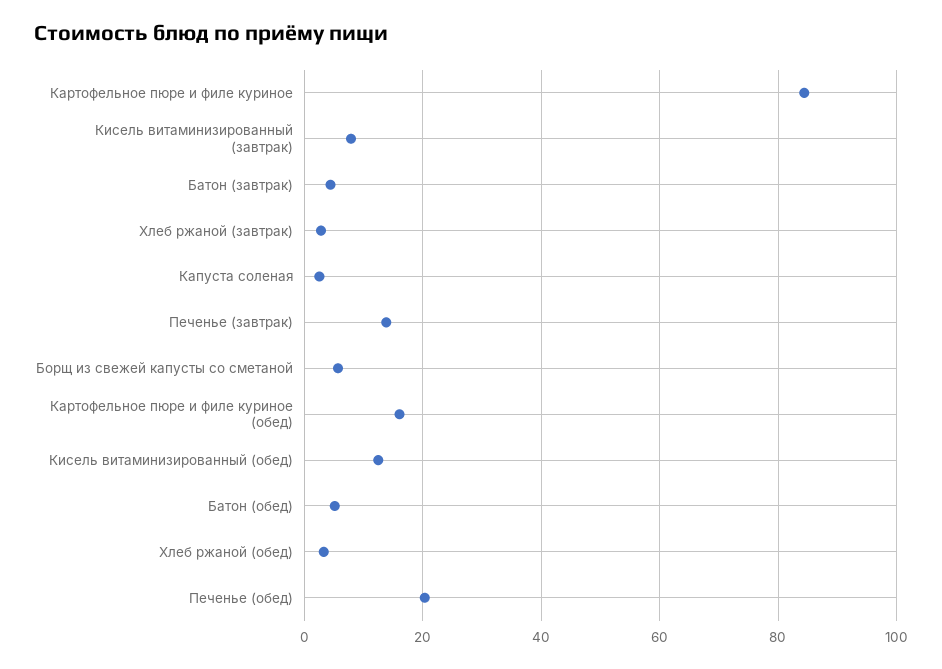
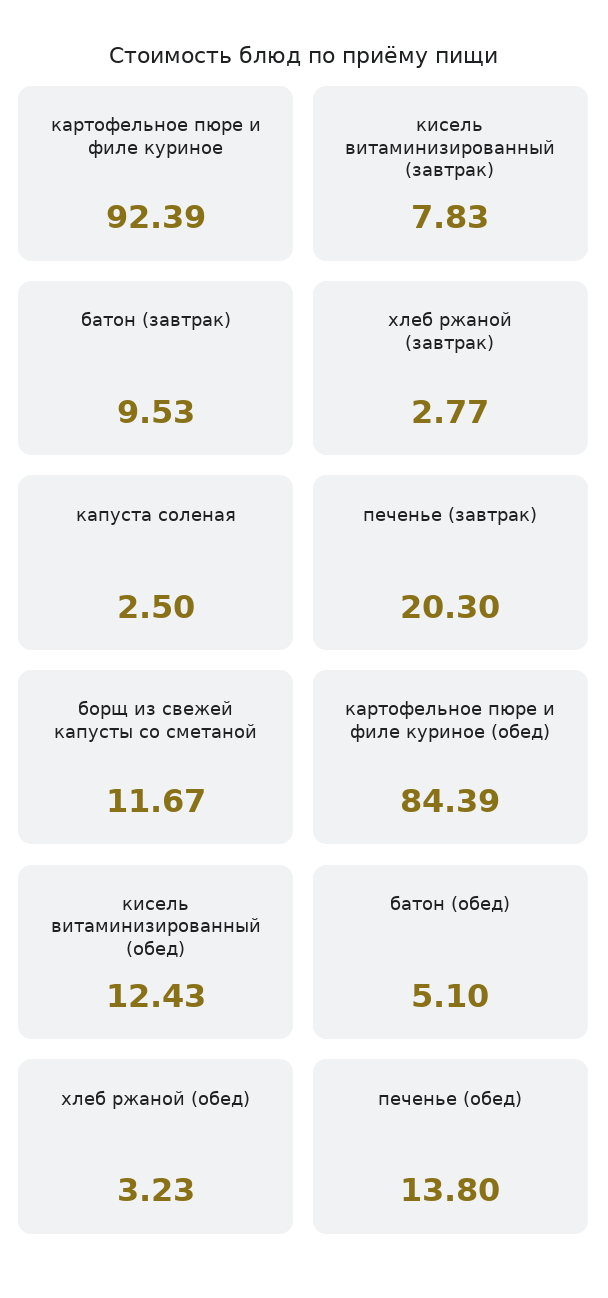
Картофельное пюре и филе куриное: 84 -> 92.39
Батон (завтрак): 4 -> 9.53
Печенье (завтрак): 14 -> 20.3
Борщ из свежей капусты со сметаной: 6 -> 11.67
Картофельное пюре и филе куриное (обед): 16 -> 84.39
Печенье (обед): 20 -> 13.8

